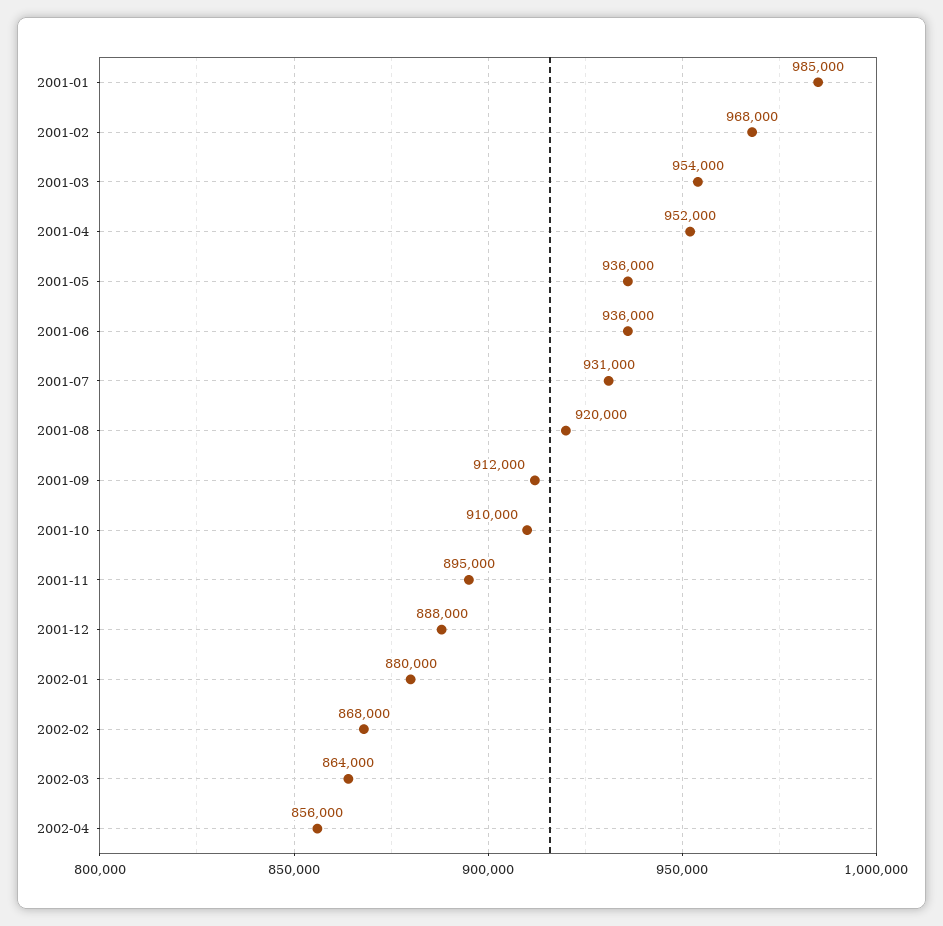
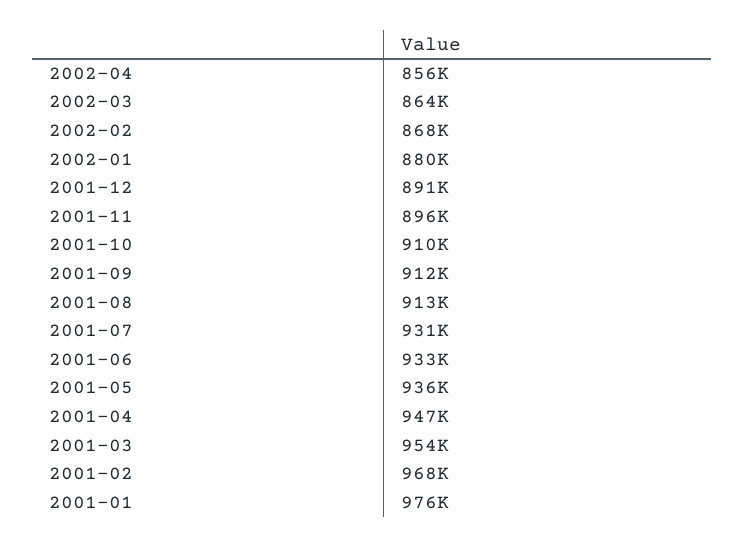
2001-01: 985000 -> 976000
2001-04: 952000 -> 947000
2001-06: 936000 -> 933000
2001-08: 920000 -> 913000
2001-11: 895000 -> 896000
2001-12: 888000 -> 891000

